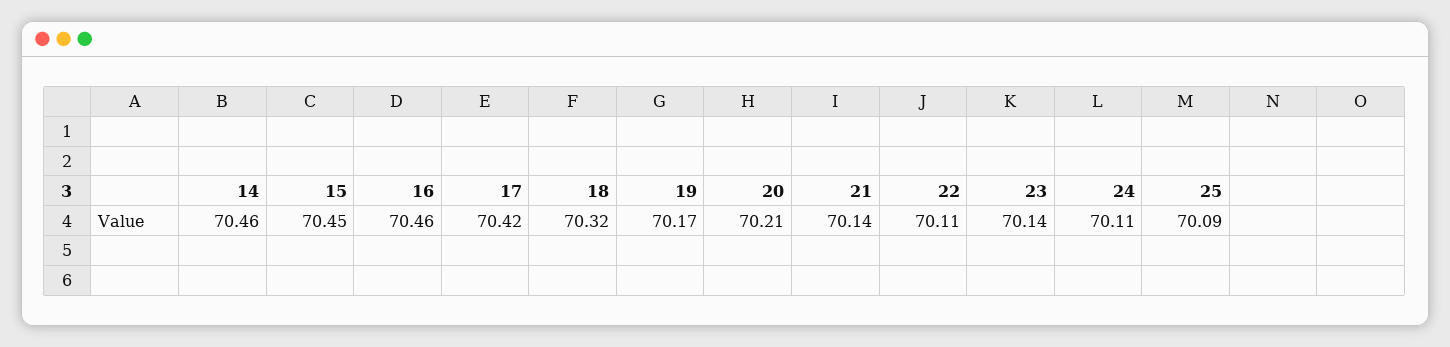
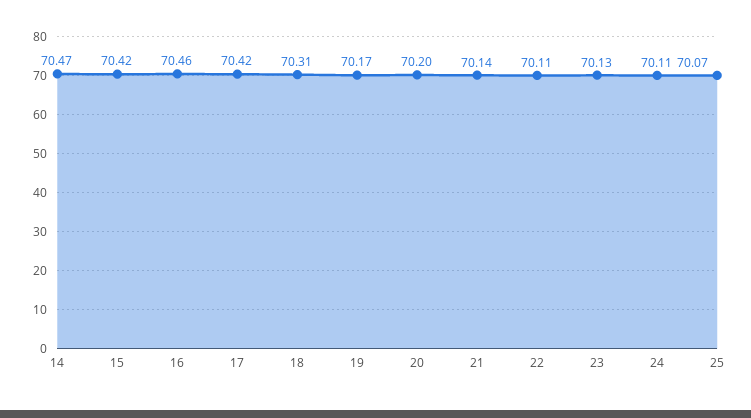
14: 70.46 -> 70.47
15: 70.45 -> 70.42
18: 70.32 -> 70.31
20: 70.21 -> 70.2
23: 70.14 -> 70.13
25: 70.09 -> 70.07

